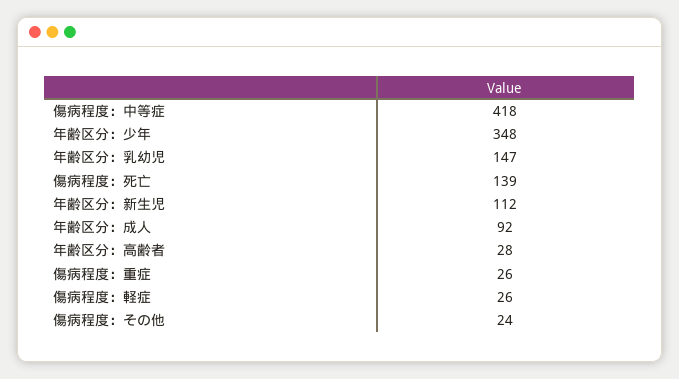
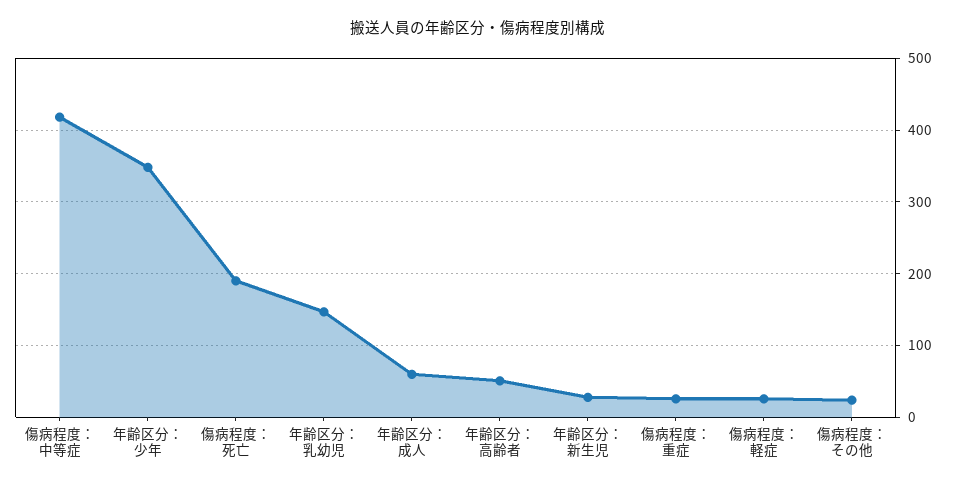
傷病程度：死亡: 139 -> 190
年齢区分：新生児: 112 -> 30
年齢区分：成人: 92 -> 60
年齢区分：高齢者: 28 -> 50

